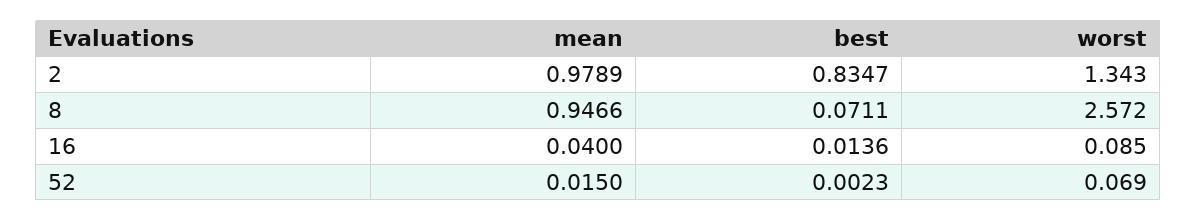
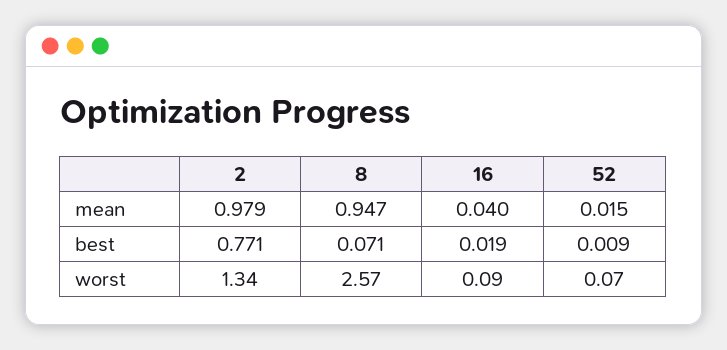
best, 2: 0.8347 -> 0.771
best, 16: 0.0136 -> 0.019
best, 52: 0.0023 -> 0.009

